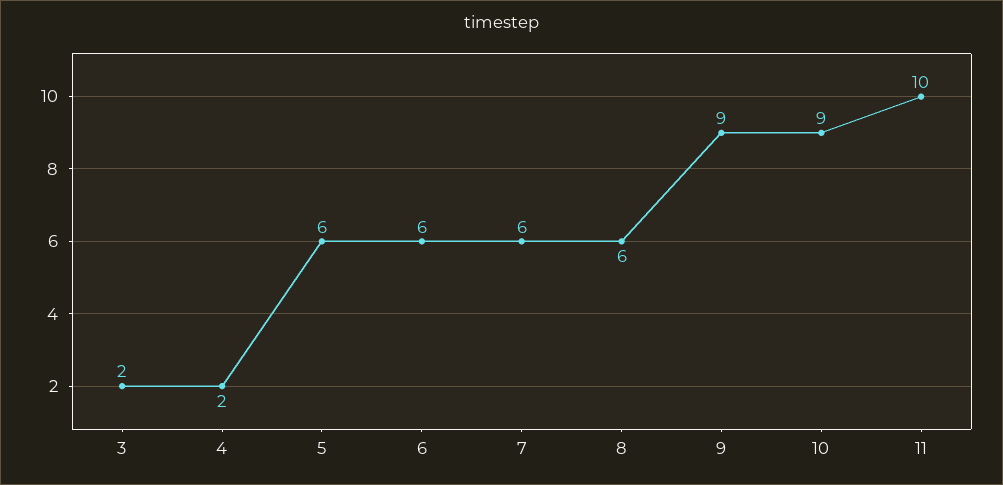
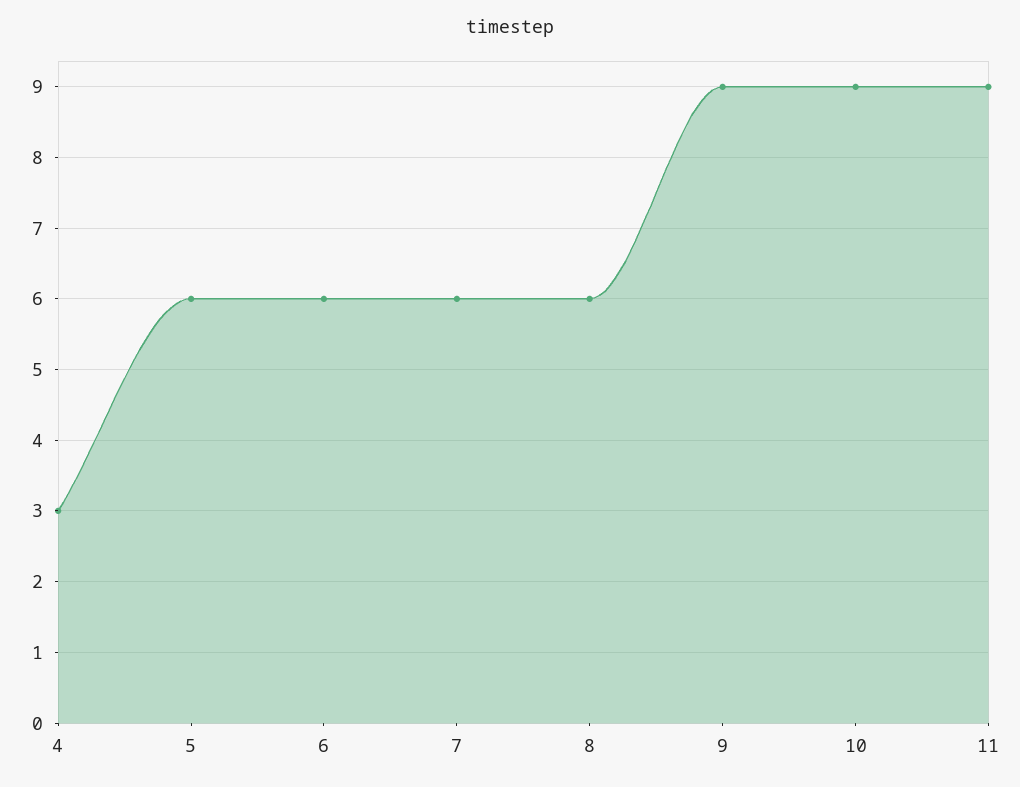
3: 2 -> none
4: 2 -> 3
11: 10 -> 9

